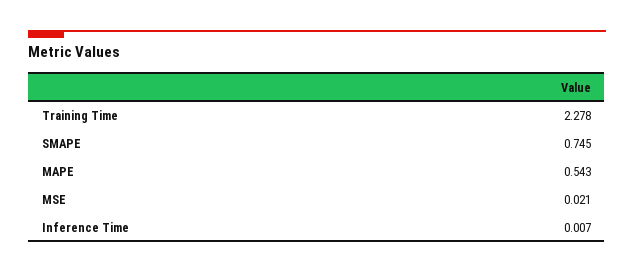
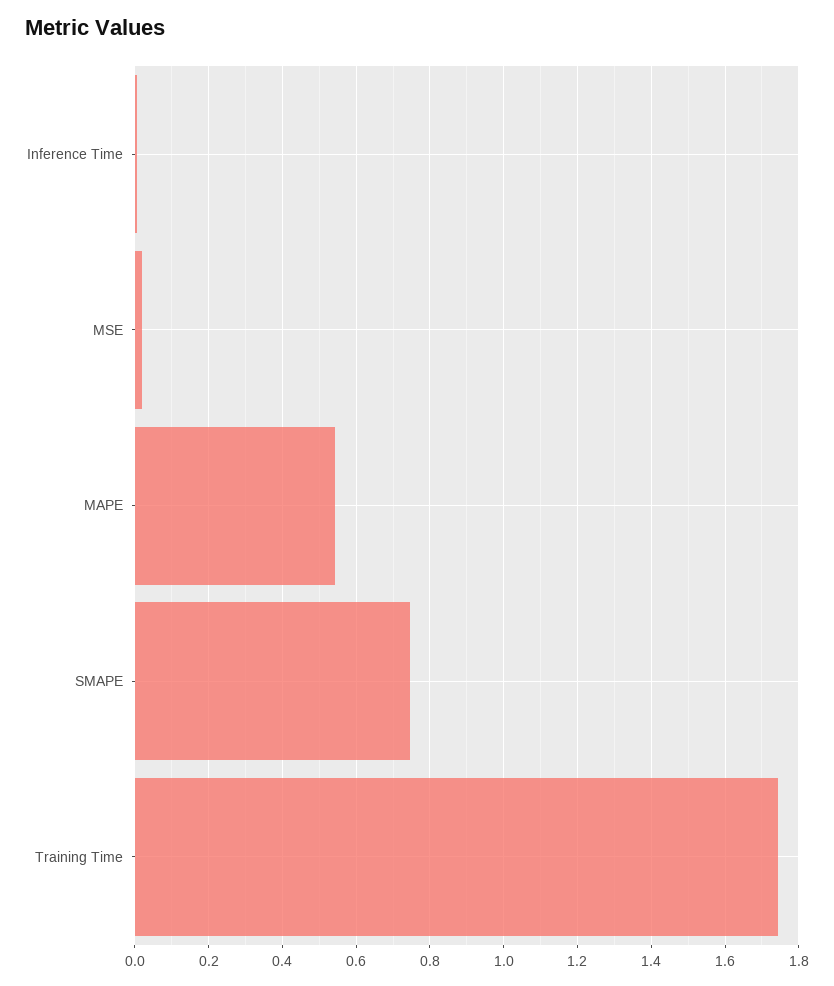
Training Time: 2.278 -> 1.74

